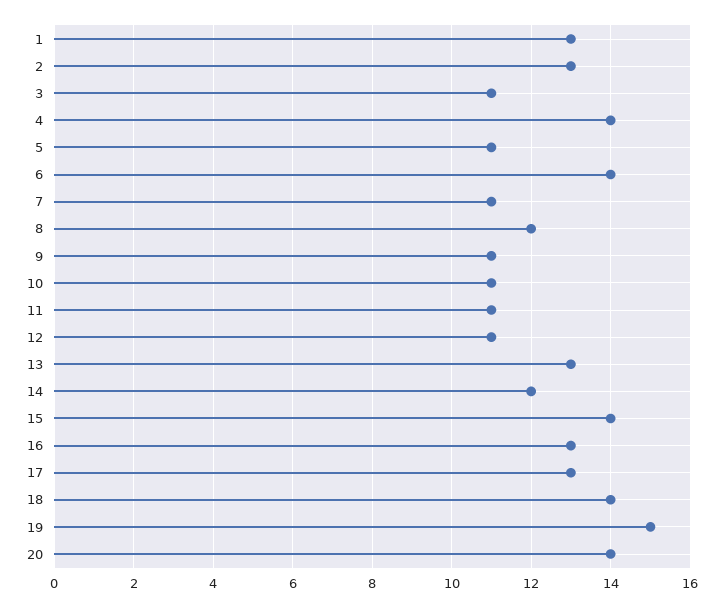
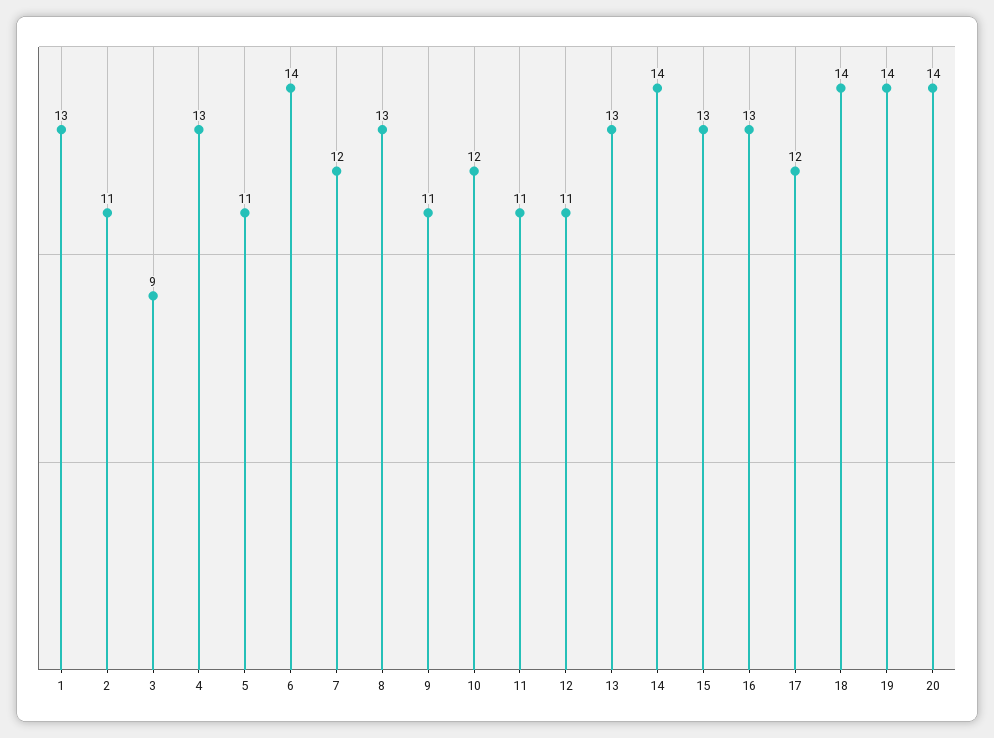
2: 13 -> 11
3: 11 -> 9
4: 14 -> 13
7: 11 -> 12
8: 12 -> 13
10: 11 -> 12
14: 12 -> 14
15: 14 -> 13
17: 13 -> 12
19: 15 -> 14

